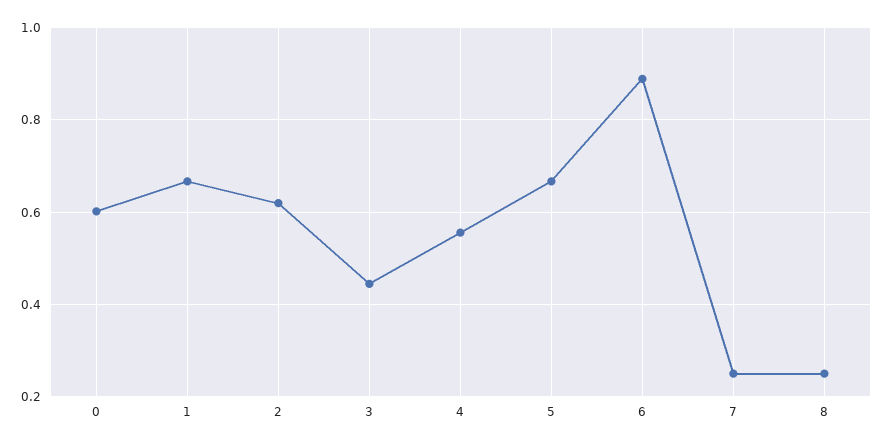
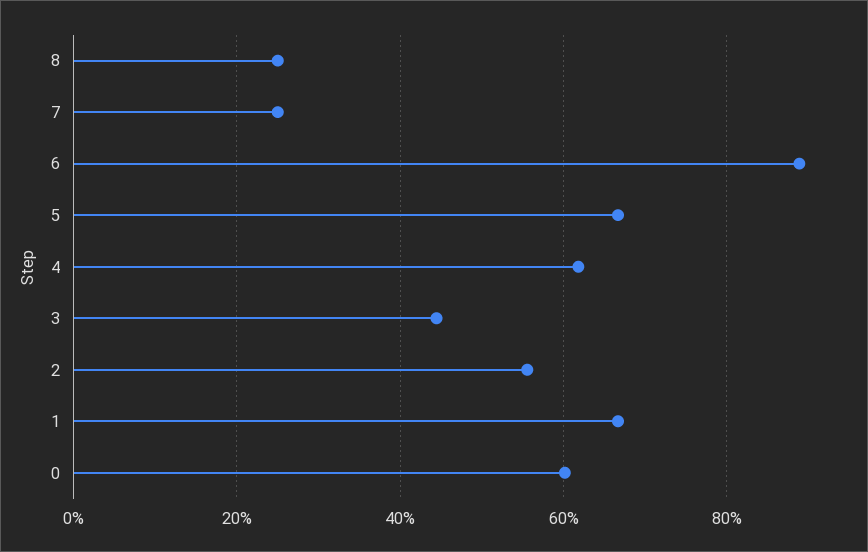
2: 0.62 -> 0.56
4: 0.56 -> 0.62

